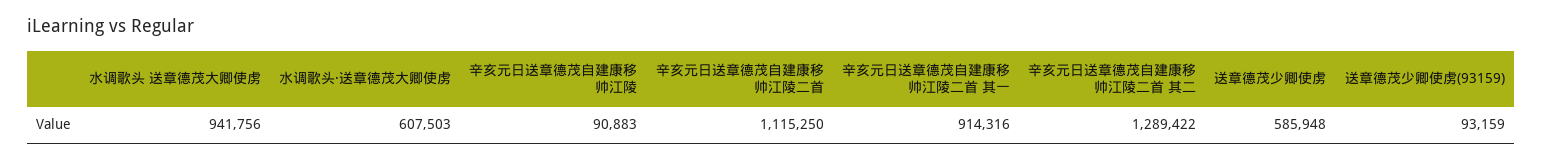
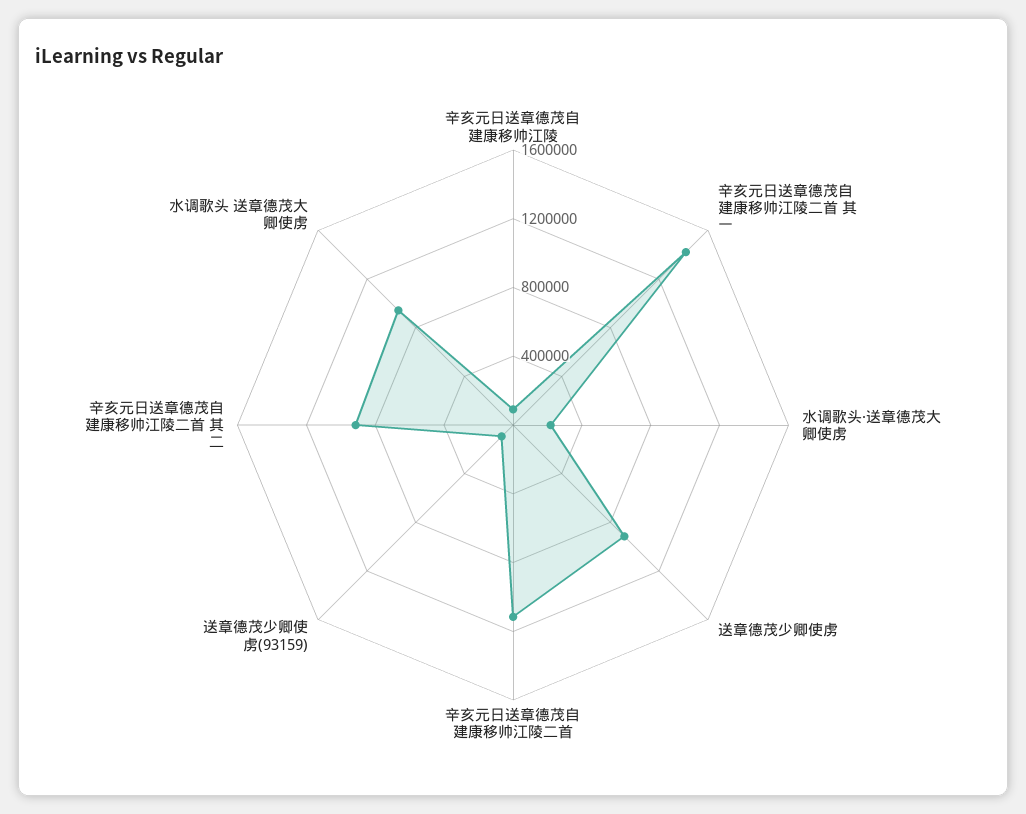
水调歌头·送章德茂大卿使虏: 607503 -> 200000
辛亥元日送章德茂自建康移帅江陵二首 其一: 914316 -> 1400000
辛亥元日送章德茂自建康移帅江陵二首 其二: 1289422 -> 900000
送章德茂少卿使虏: 585948 -> 900000

